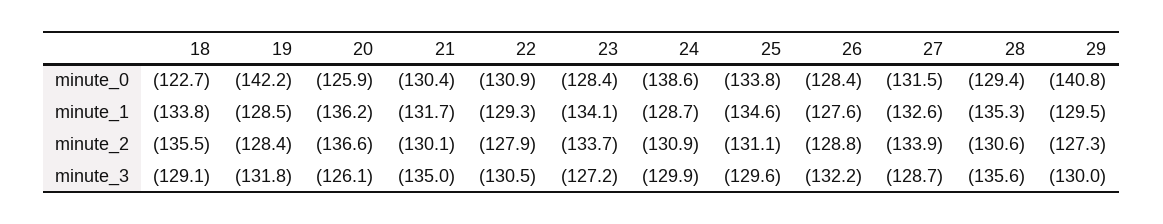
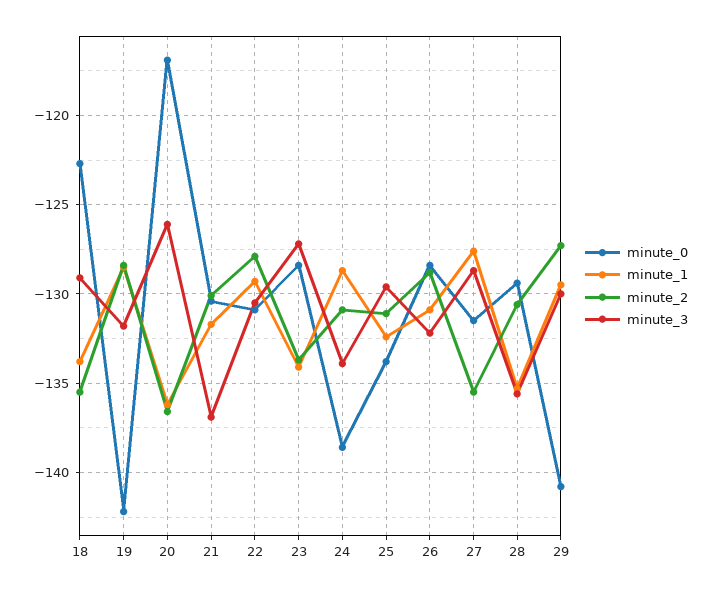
minute_0, 20: -125.9 -> -117
minute_1, 25: -134.6 -> -132.5
minute_1, 26: -127.6 -> -131
minute_1, 27: -132.6 -> -127.5
minute_2, 27: -133.9 -> -135.5
minute_3, 21: -135 -> -137
minute_3, 24: -129.9 -> -134

